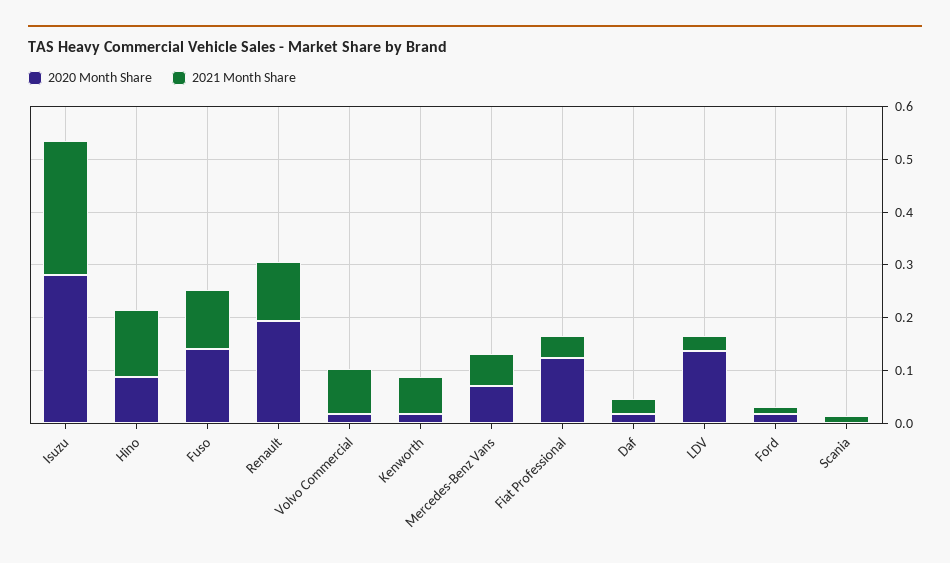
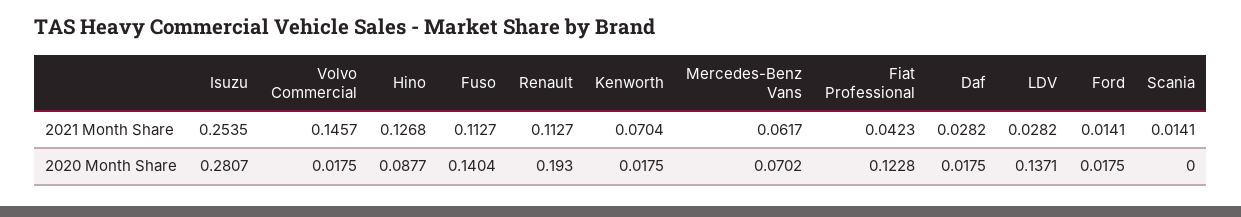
2021 Month Share, Volvo Commercial: 0.08 -> 0.1457

